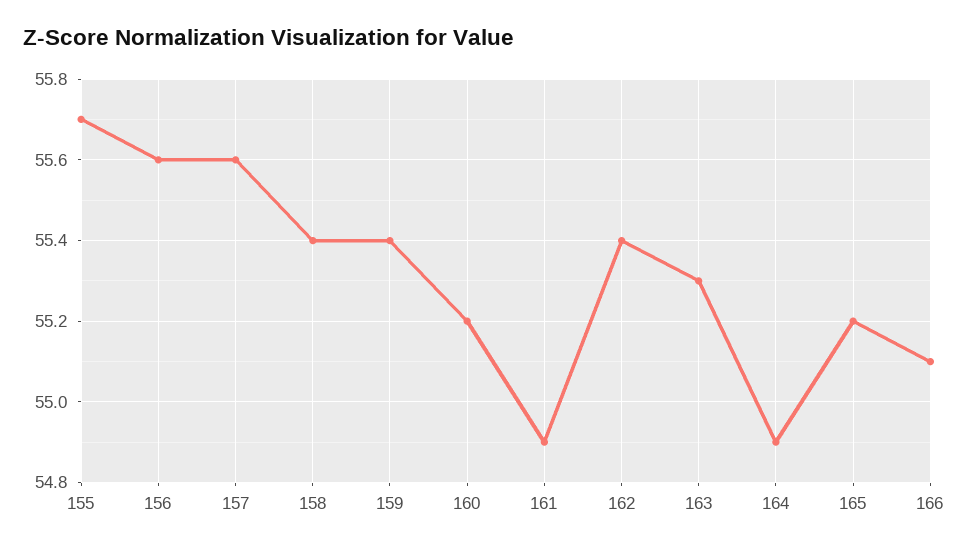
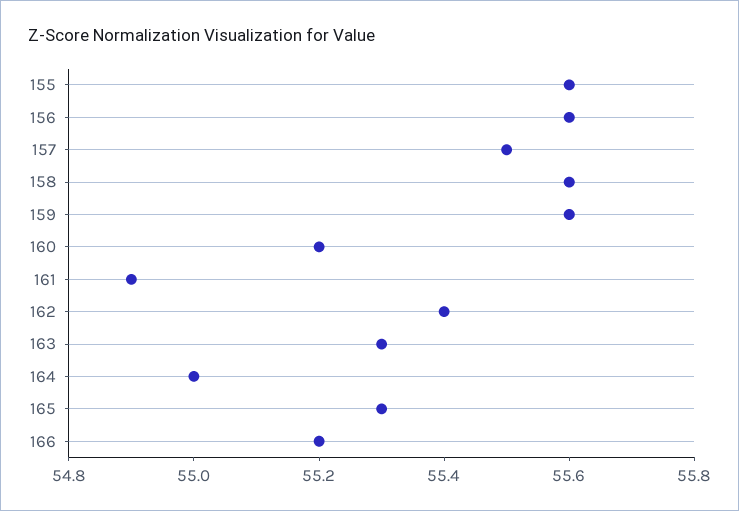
155: 55.7 -> 55.6
157: 55.6 -> 55.5
158: 55.4 -> 55.6
159: 55.4 -> 55.6
164: 54.9 -> 55
165: 55.2 -> 55.3
166: 55.1 -> 55.2

